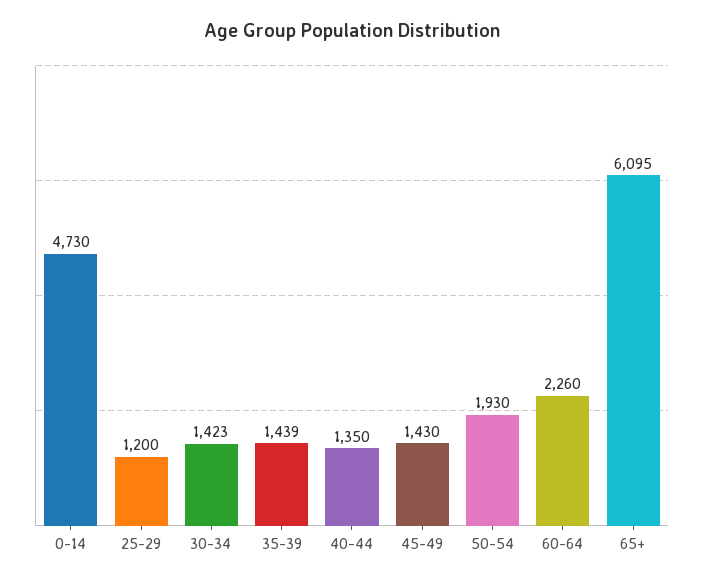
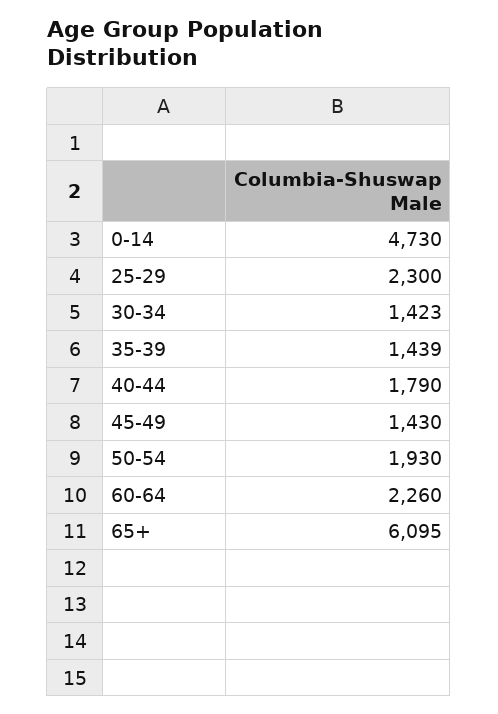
25-29: 1200 -> 2300
40-44: 1350 -> 1790

